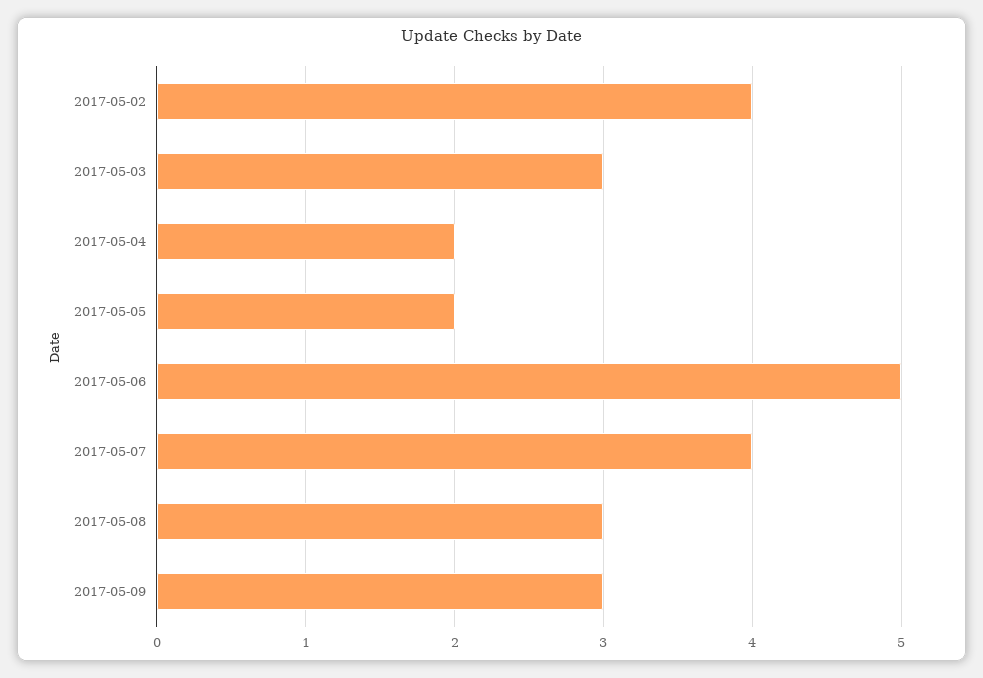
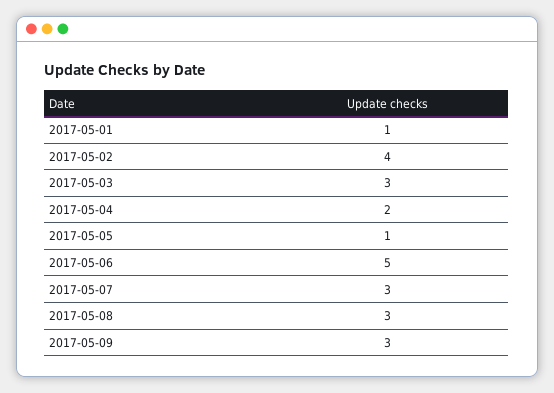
2017-05-05: 2 -> 1
2017-05-07: 4 -> 3
2017-05-01: none -> 1

